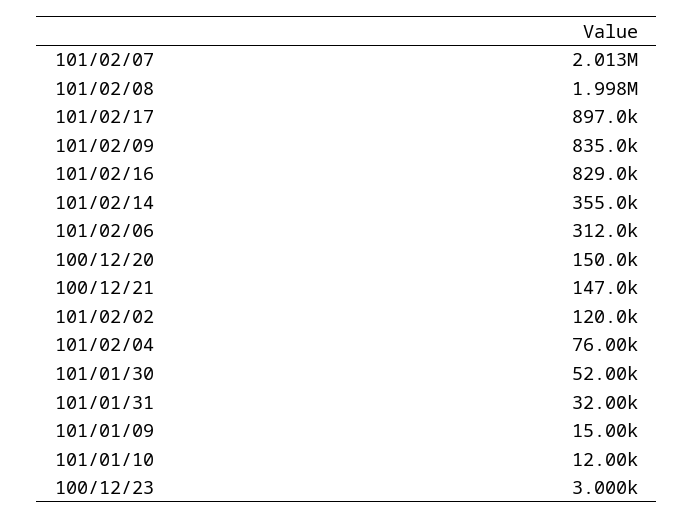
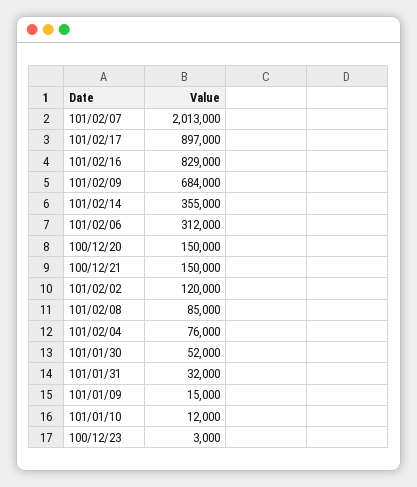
101/02/08: 1998000 -> 85000
101/02/09: 835000 -> 684000
100/12/21: 147000 -> 150000

